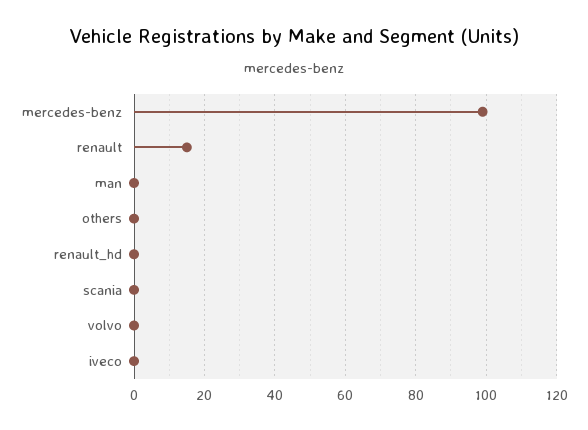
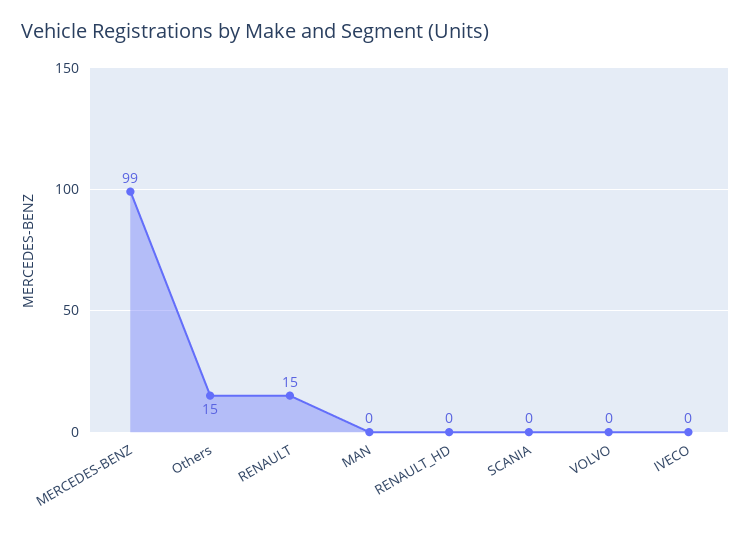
others: 0 -> 15

